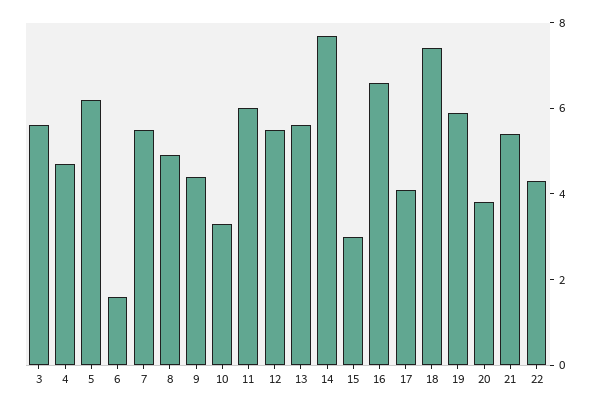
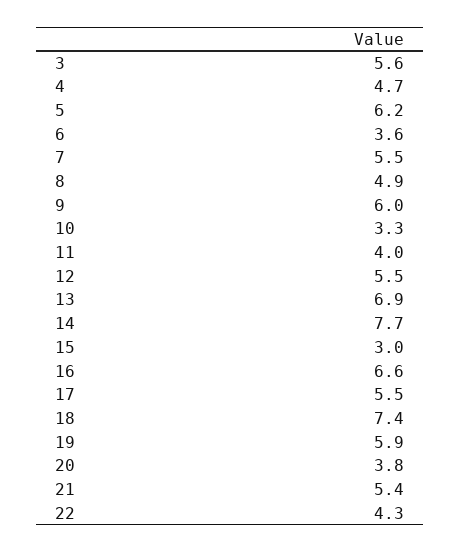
6: 1.5 -> 3.6
9: 4.5 -> 6
11: 6 -> 4
13: 5.5 -> 6.9
17: 4 -> 5.5

